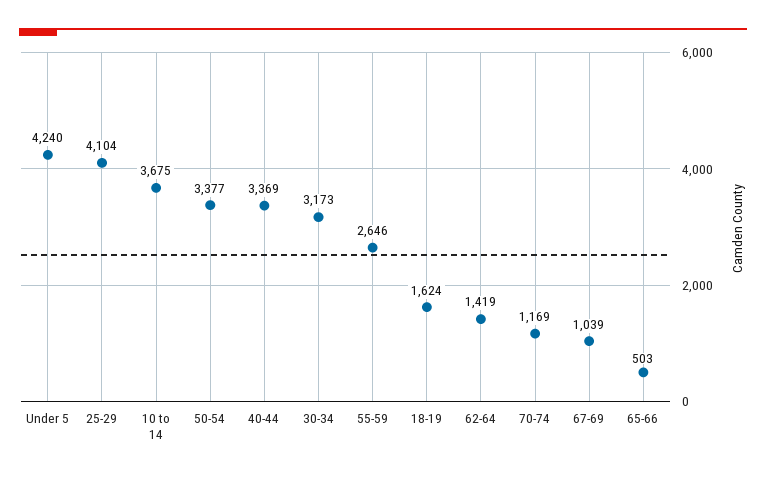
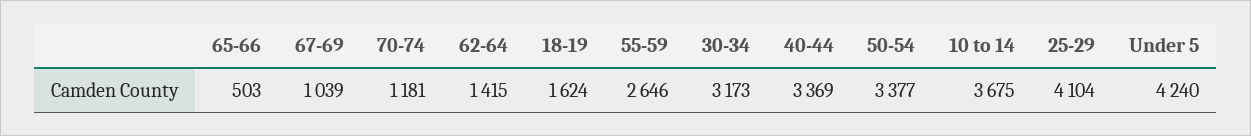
62-64: 1419 -> 1415
70-74: 1169 -> 1181

